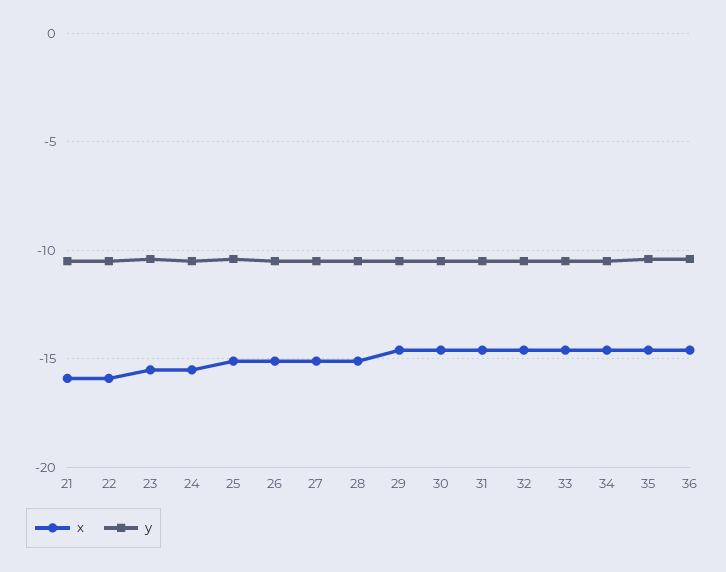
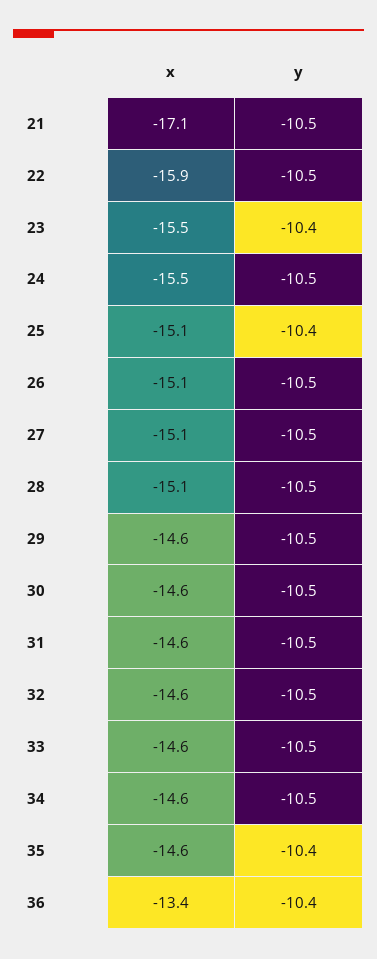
x, 21: -16 -> -17.1
x, 36: -14.5 -> -13.4

